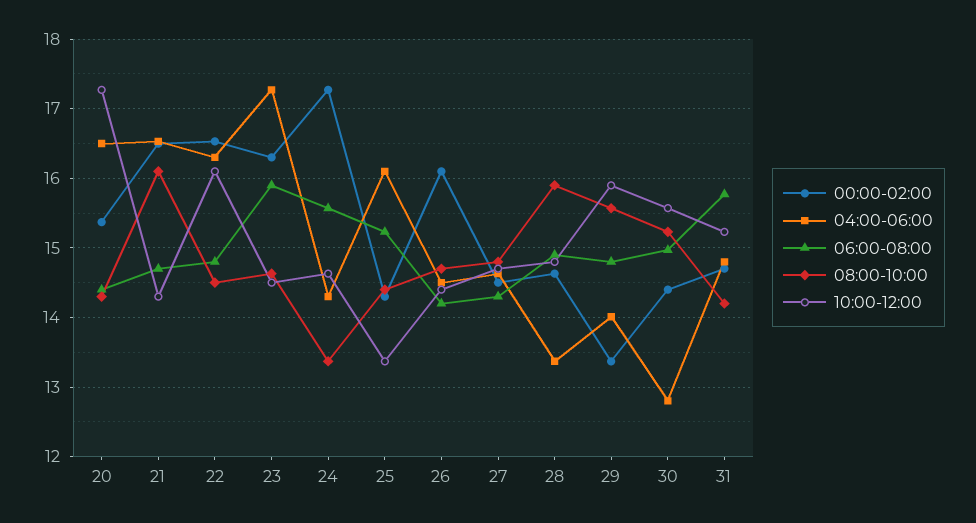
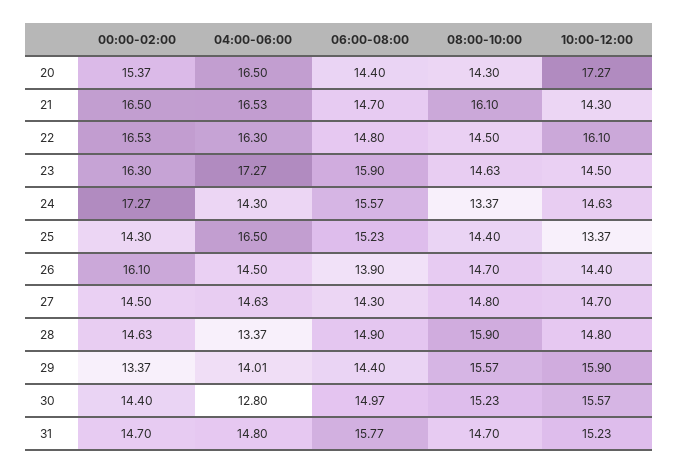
04:00-06:00, 25: 16.1 -> 16.5
06:00-08:00, 26: 14.2 -> 13.9
06:00-08:00, 29: 14.8 -> 14.4
08:00-10:00, 31: 14.2 -> 14.7

